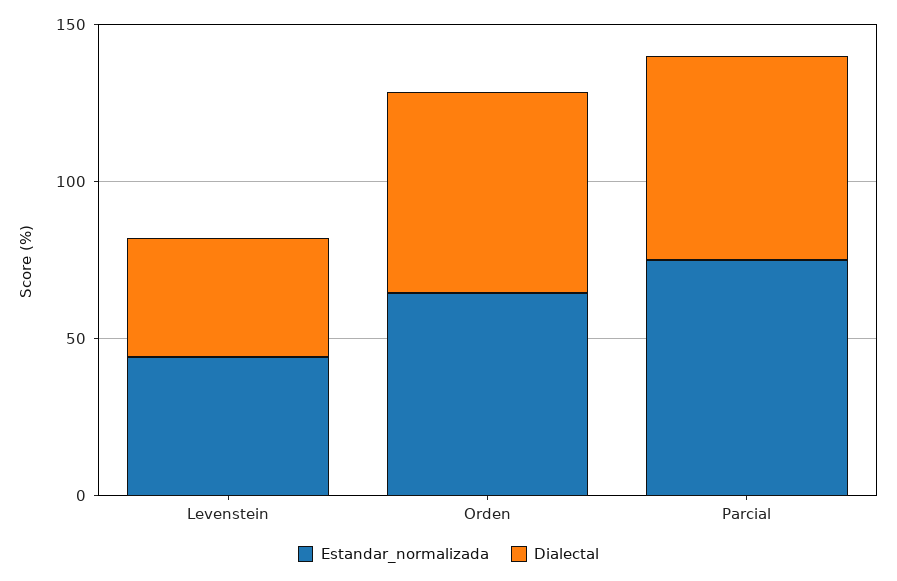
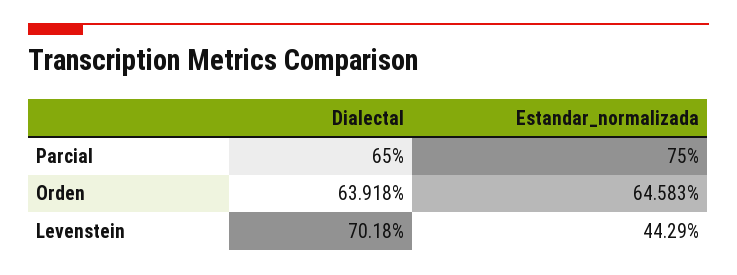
Dialectal, Levenstein: 40 -> 70.18

